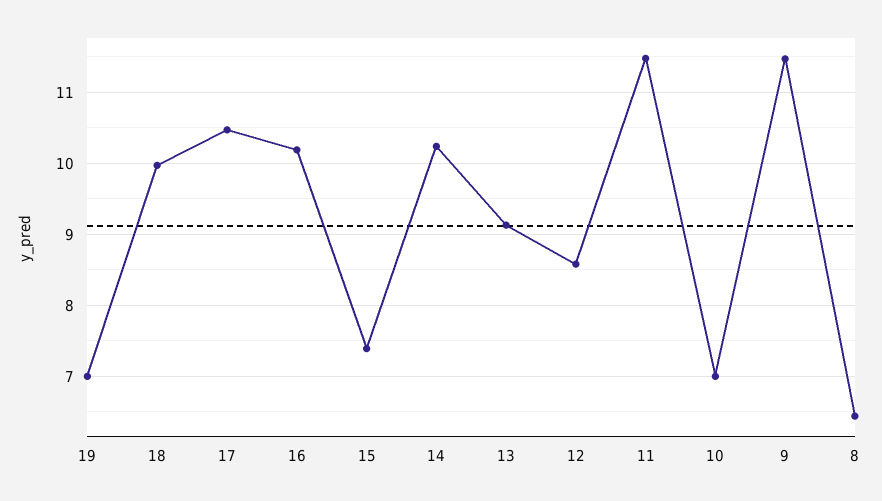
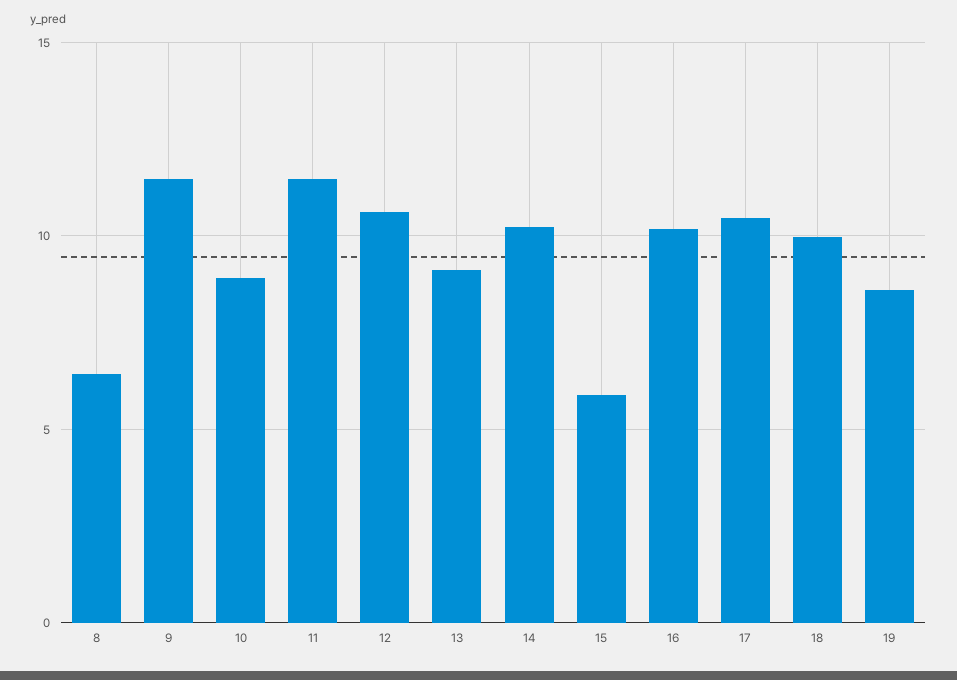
19: 7 -> 8.5
15: 7.4 -> 6
12: 8.6 -> 10.5
10: 7 -> 9

